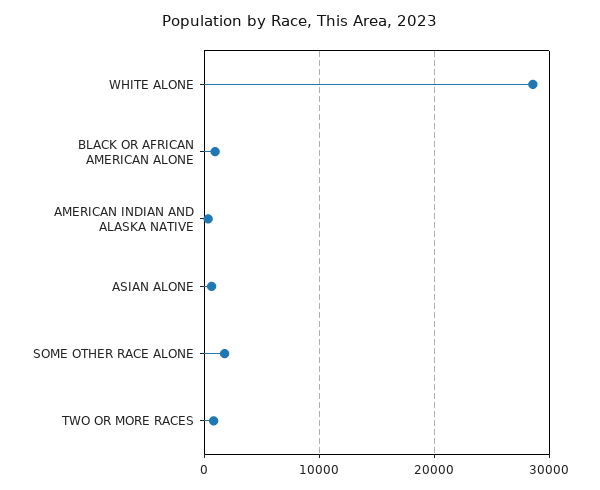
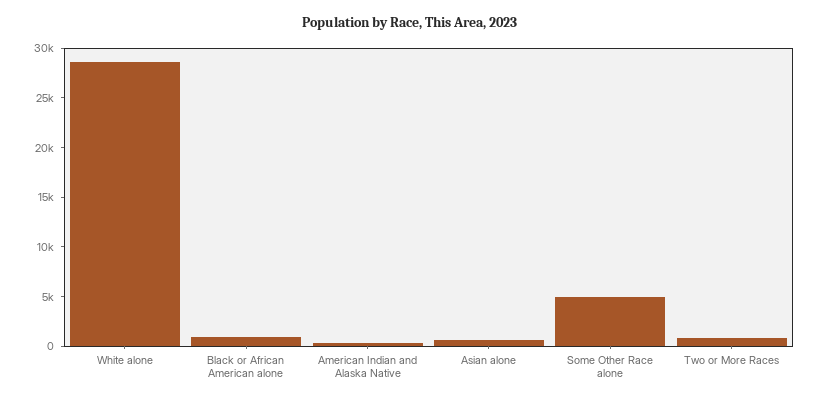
SOME OTHER RACE ALONE: 2000 -> 5000

